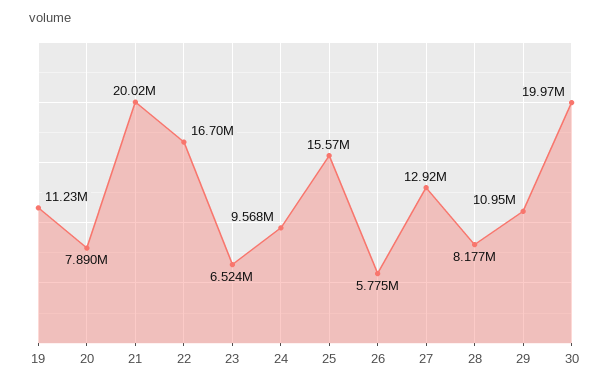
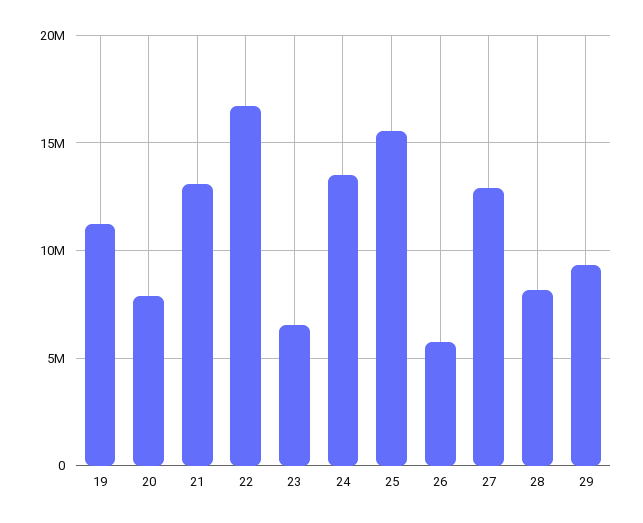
21: 20020000 -> 13000000
24: 9568000 -> 13500000
29: 10950000 -> 9500000
30: 19970000 -> none

